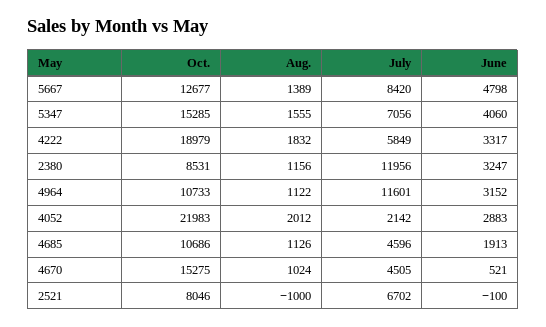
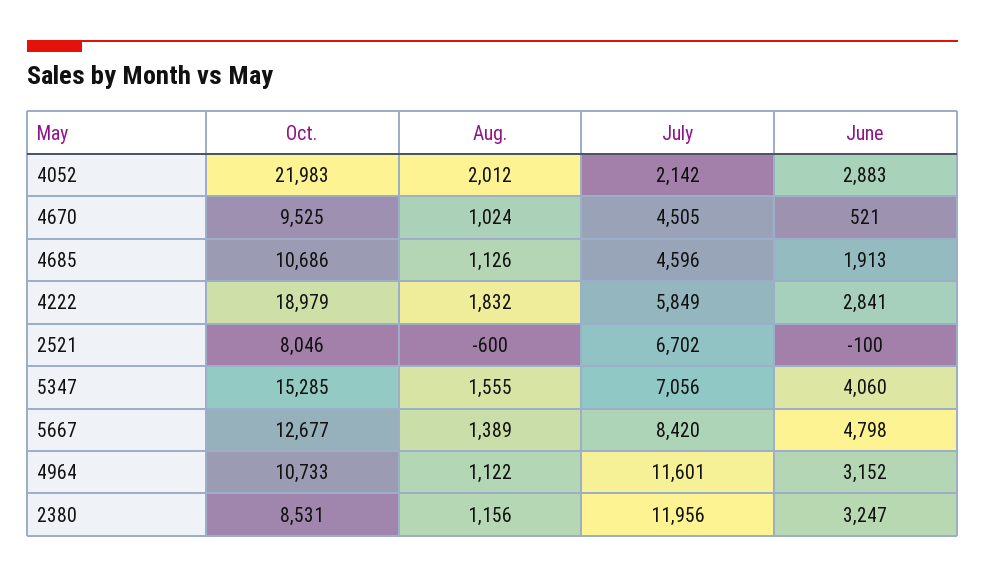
June, 4222: 3317 -> 2841
Oct., 4670: 15275 -> 9525
Aug., 2521: -1000 -> -600

